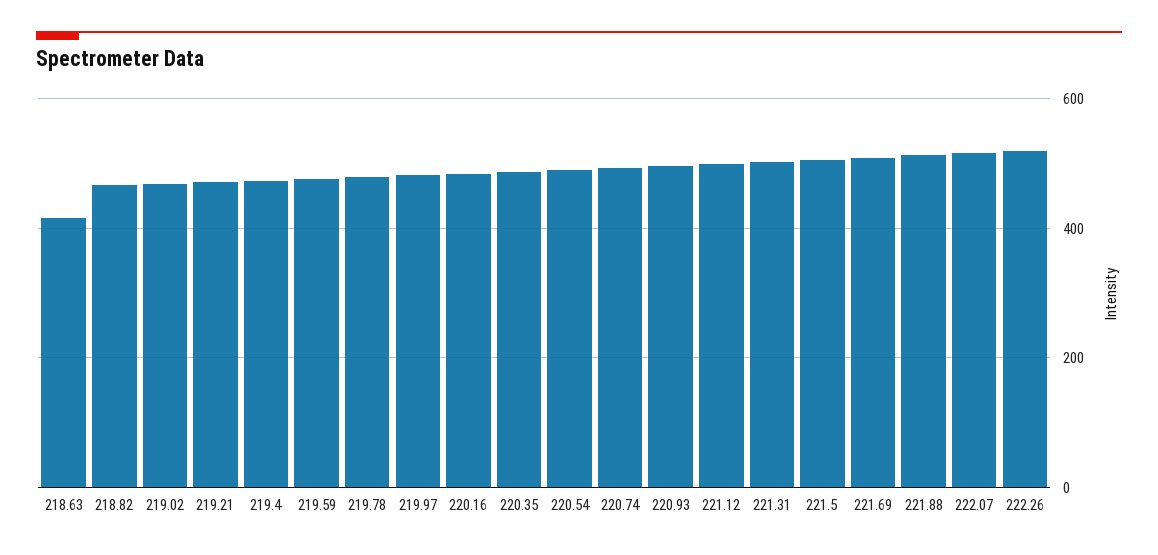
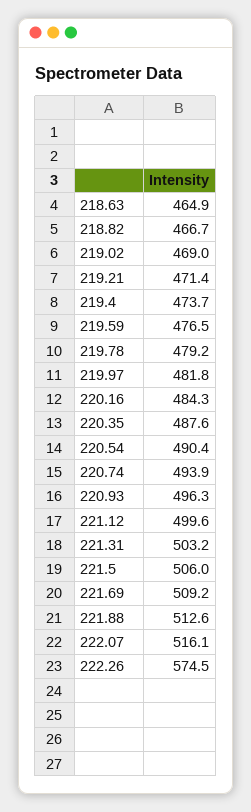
218.63: 420 -> 464.9
222.26: 520 -> 574.5

